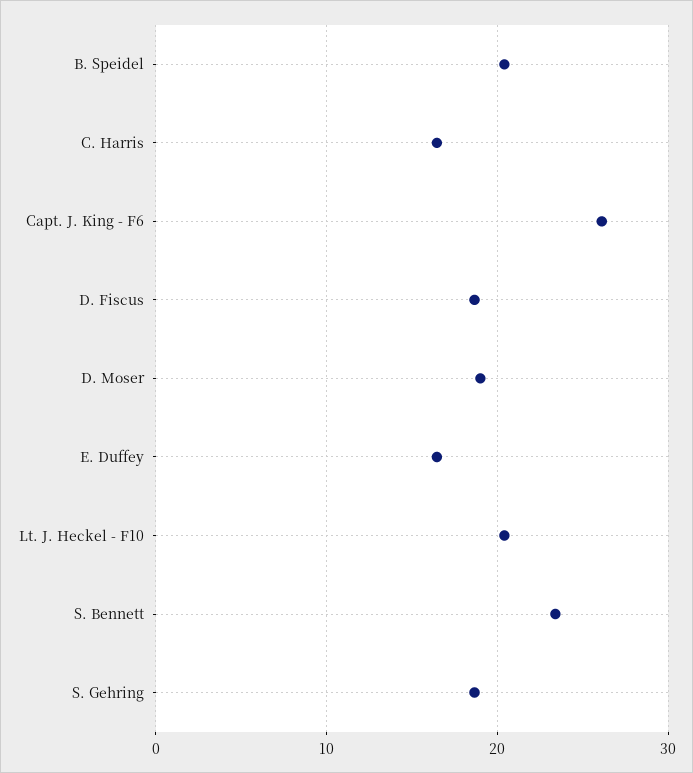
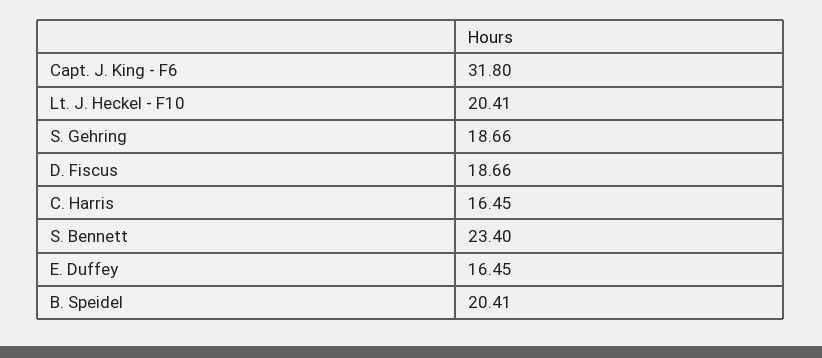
Capt. J. King - F6: 26 -> 31.8
D. Moser: 19 -> none

